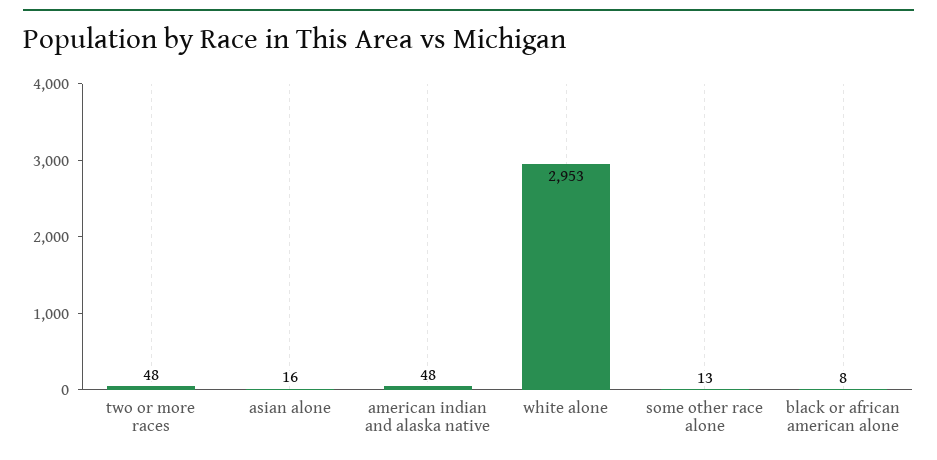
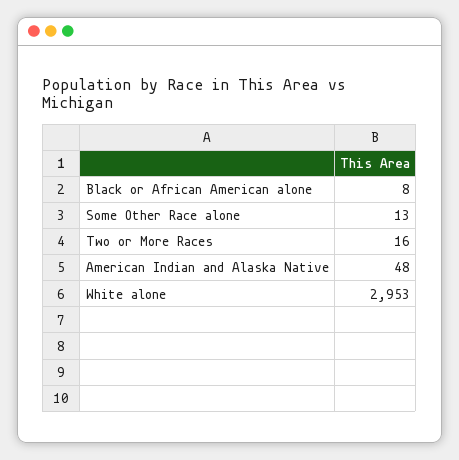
two or more races: 48 -> 16
asian alone: 16 -> none

